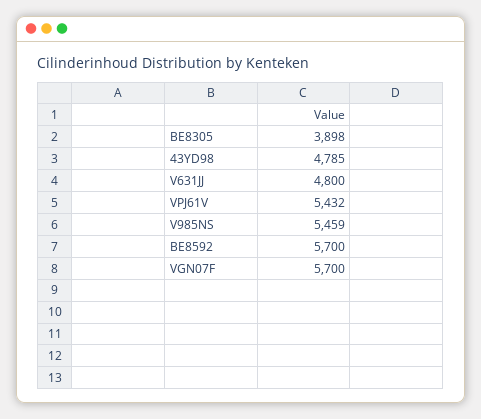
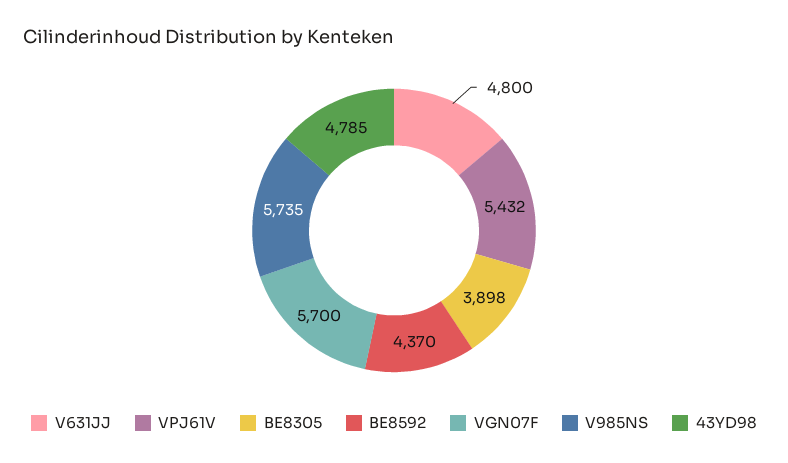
V985NS: 5459 -> 5735
BE8592: 5700 -> 4370

